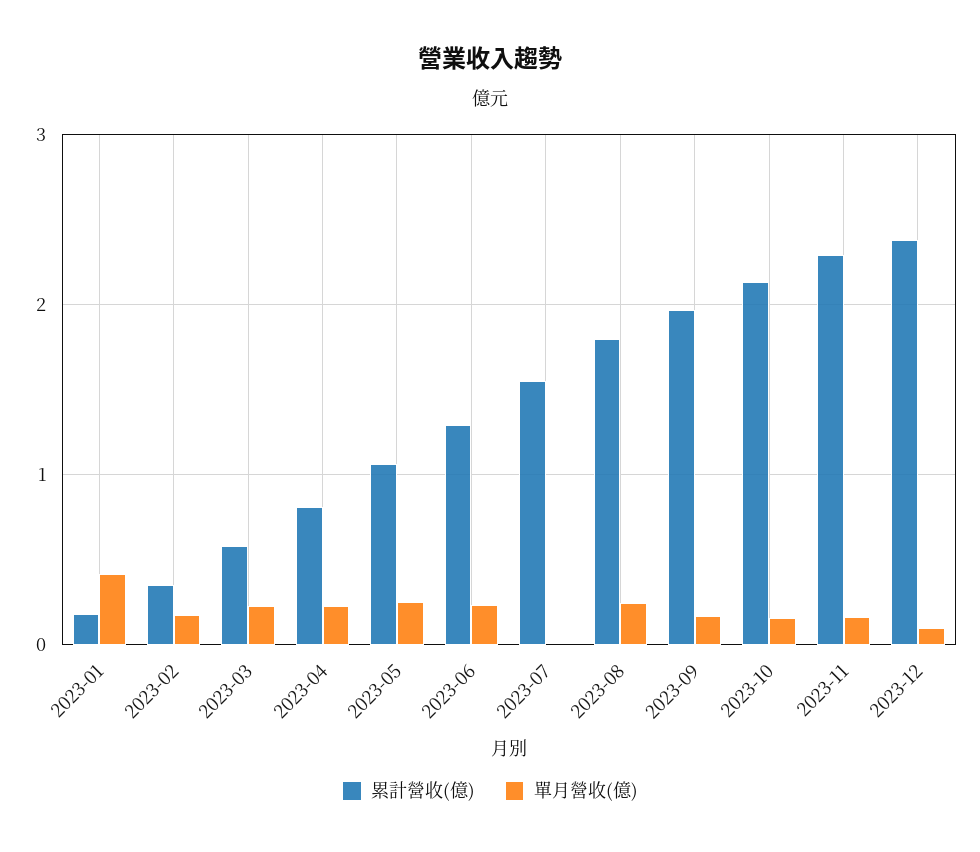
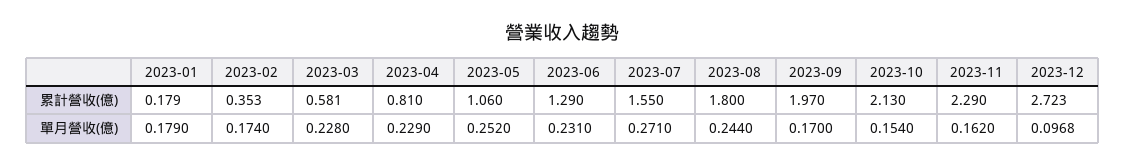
單月營收(億), 2023-01: 0.4 -> 0.179
單月營收(億), 2023-07: 0 -> 0.271
累計營收(億), 2023-12: 2.4 -> 2.723

